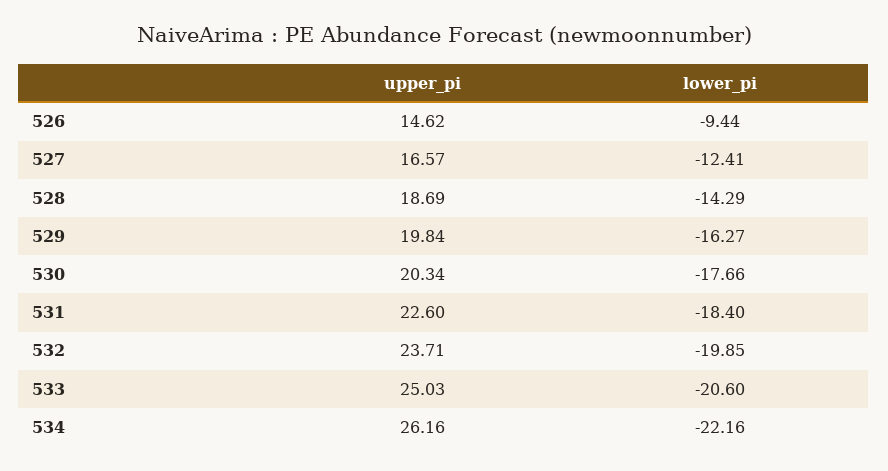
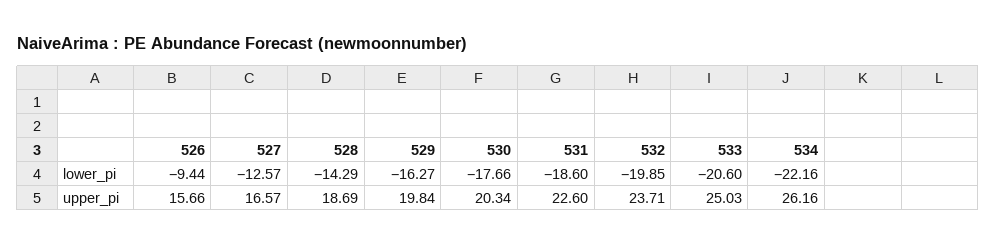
upper_pi, 526: 14.62 -> 15.66
lower_pi, 527: -12.41 -> -12.57
lower_pi, 531: -18.4 -> -18.6

